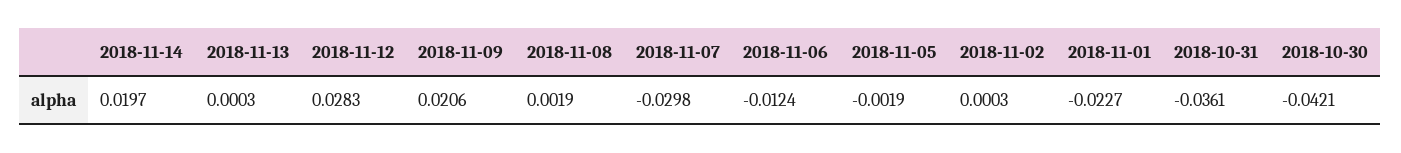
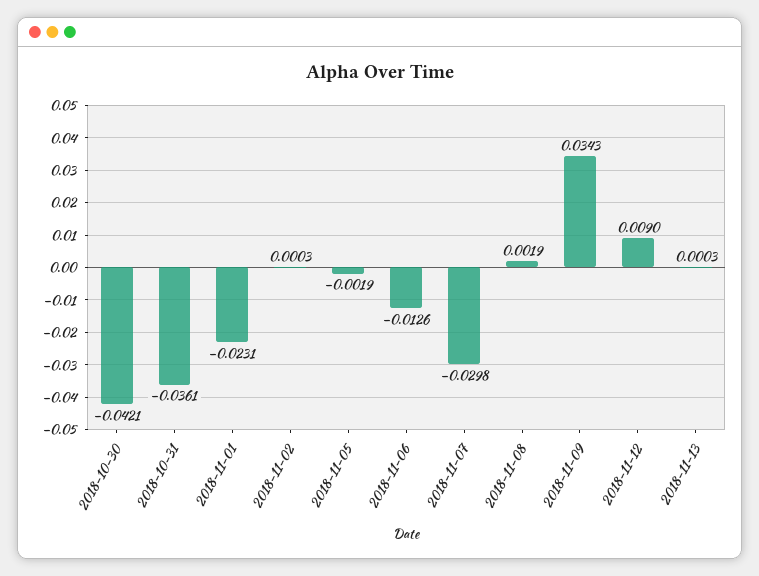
2018-11-14: 0.0197 -> none
2018-11-12: 0.0283 -> 0.009
2018-11-09: 0.0206 -> 0.0343
2018-11-06: -0.0124 -> -0.0126
2018-11-01: -0.0227 -> -0.0231

